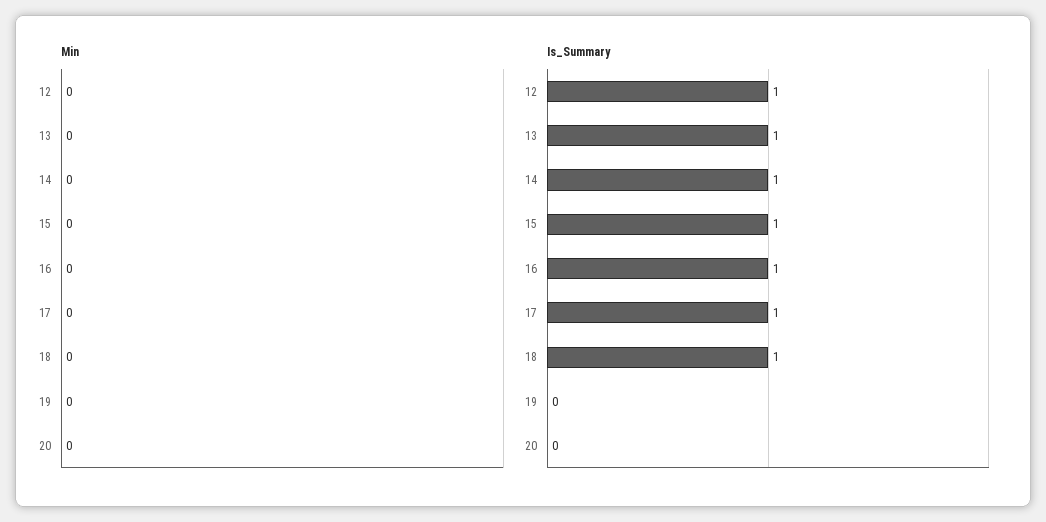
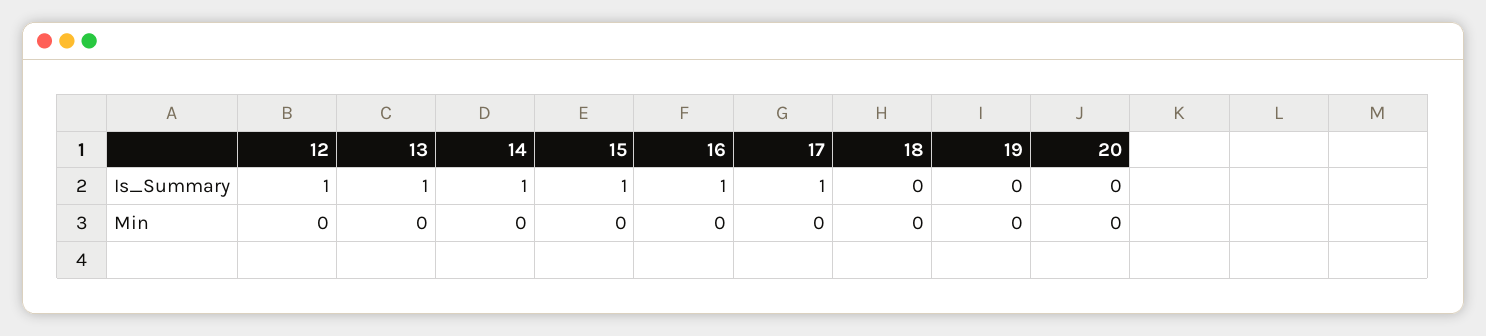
Is_Summary, 18: 1 -> 0

